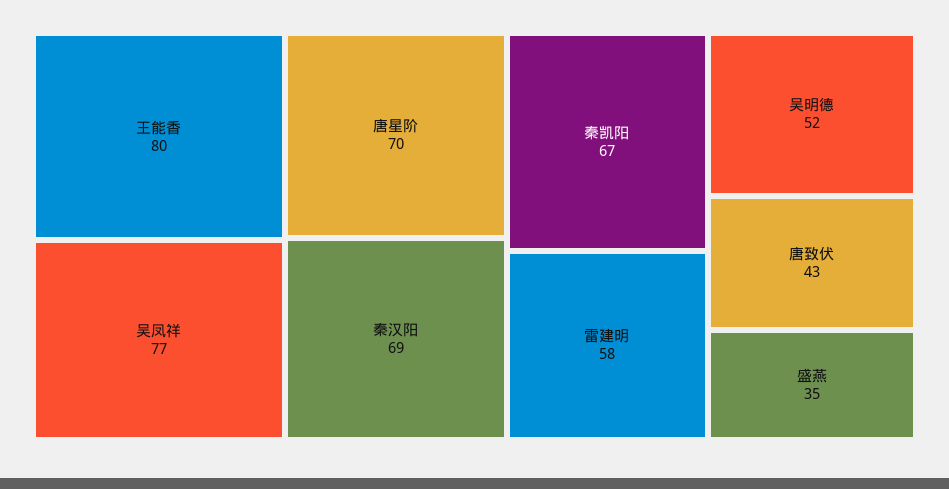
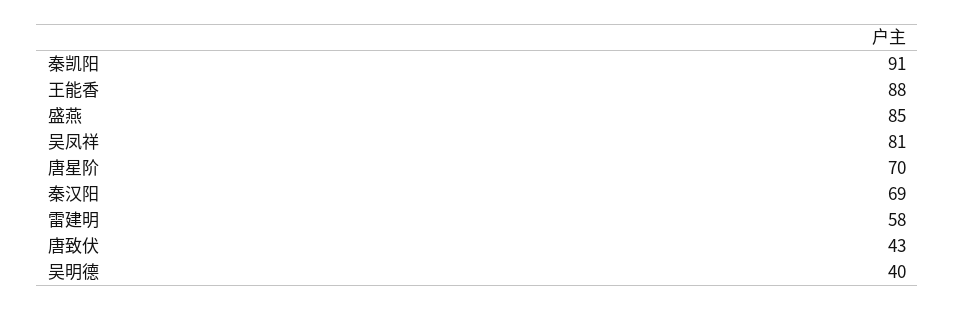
王能香: 80 -> 88
吴凤祥: 77 -> 81
秦凯阳: 67 -> 91
吴明德: 52 -> 40
盛燕: 35 -> 85

